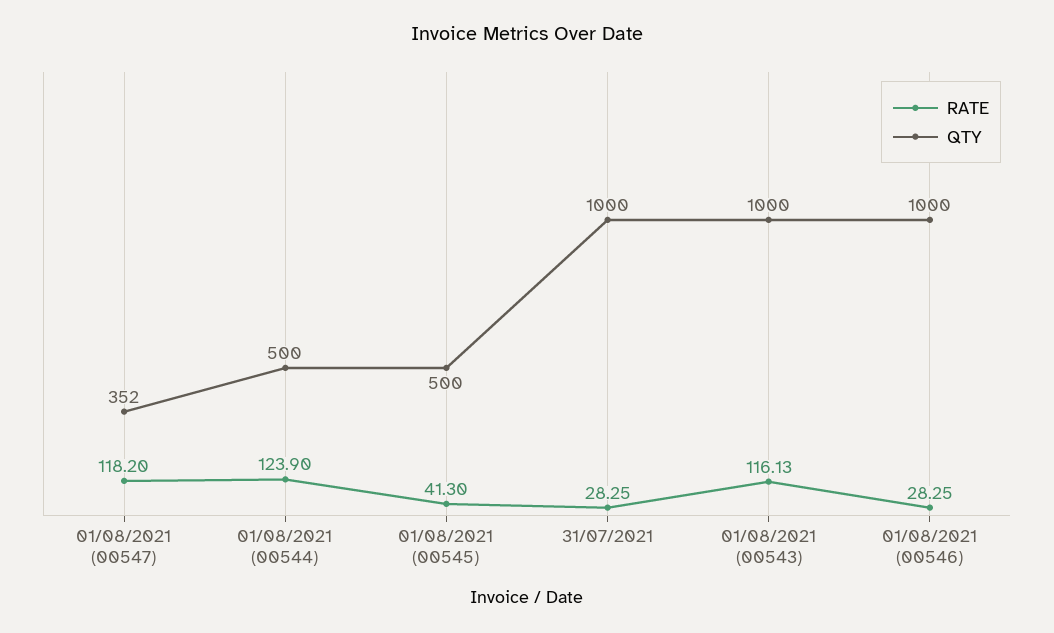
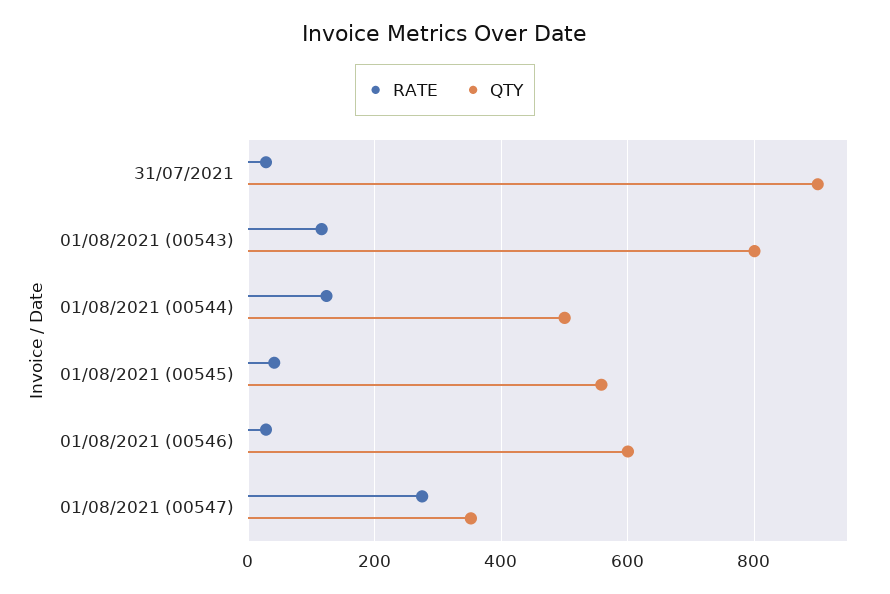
RATE, 01/08/2021 (00547): 118.2 -> 280
QTY, 01/08/2021 (00545): 500 -> 560
QTY, 31/07/2021: 1000 -> 900
QTY, 01/08/2021 (00543): 1000 -> 800
QTY, 01/08/2021 (00546): 1000 -> 600

